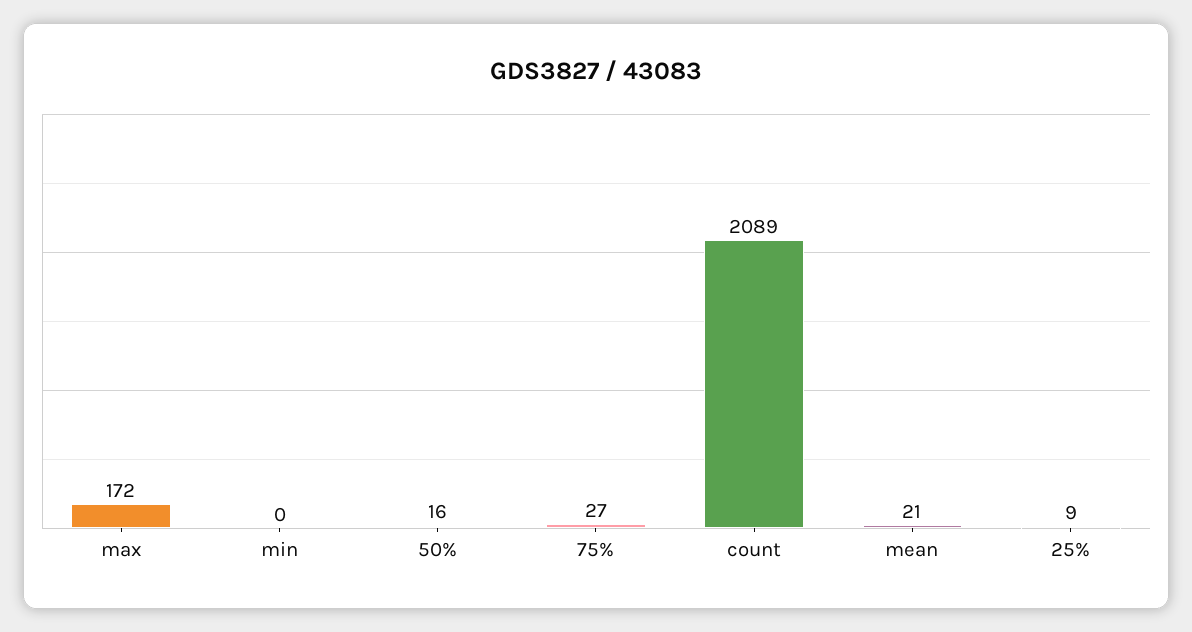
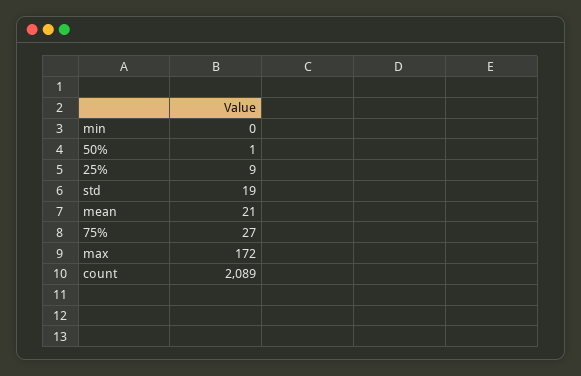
50%: 16 -> 1
std: none -> 19

